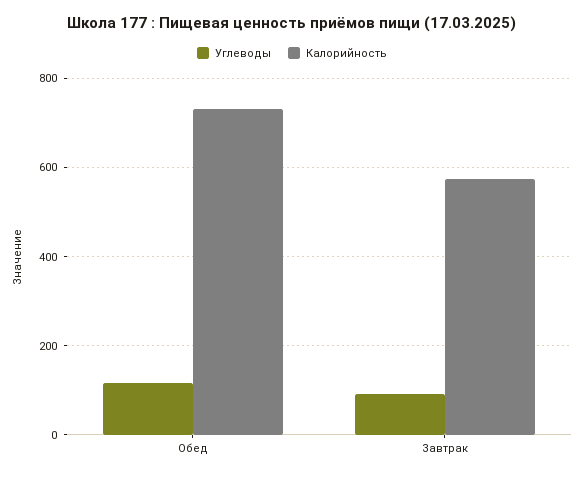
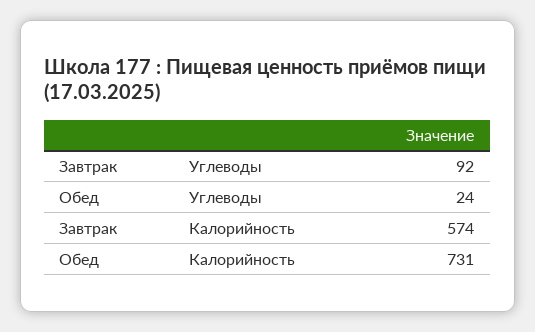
Углеводы, Обед: 120 -> 24

